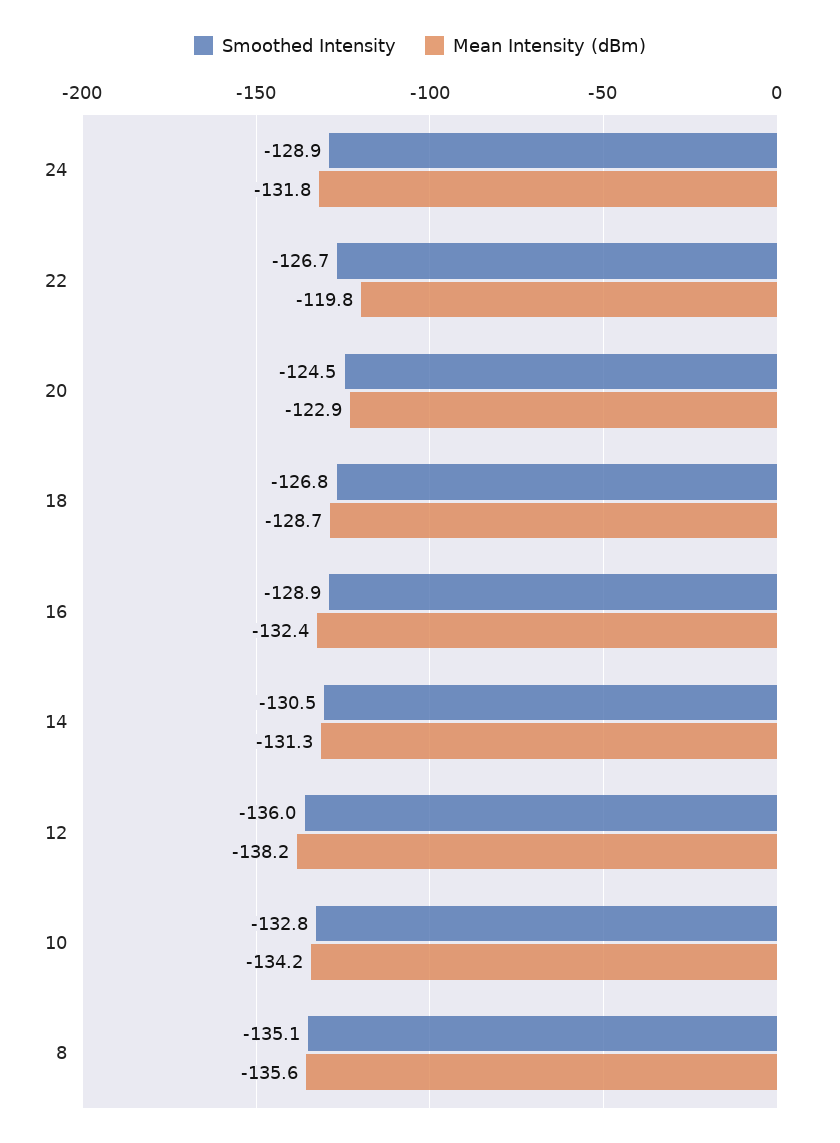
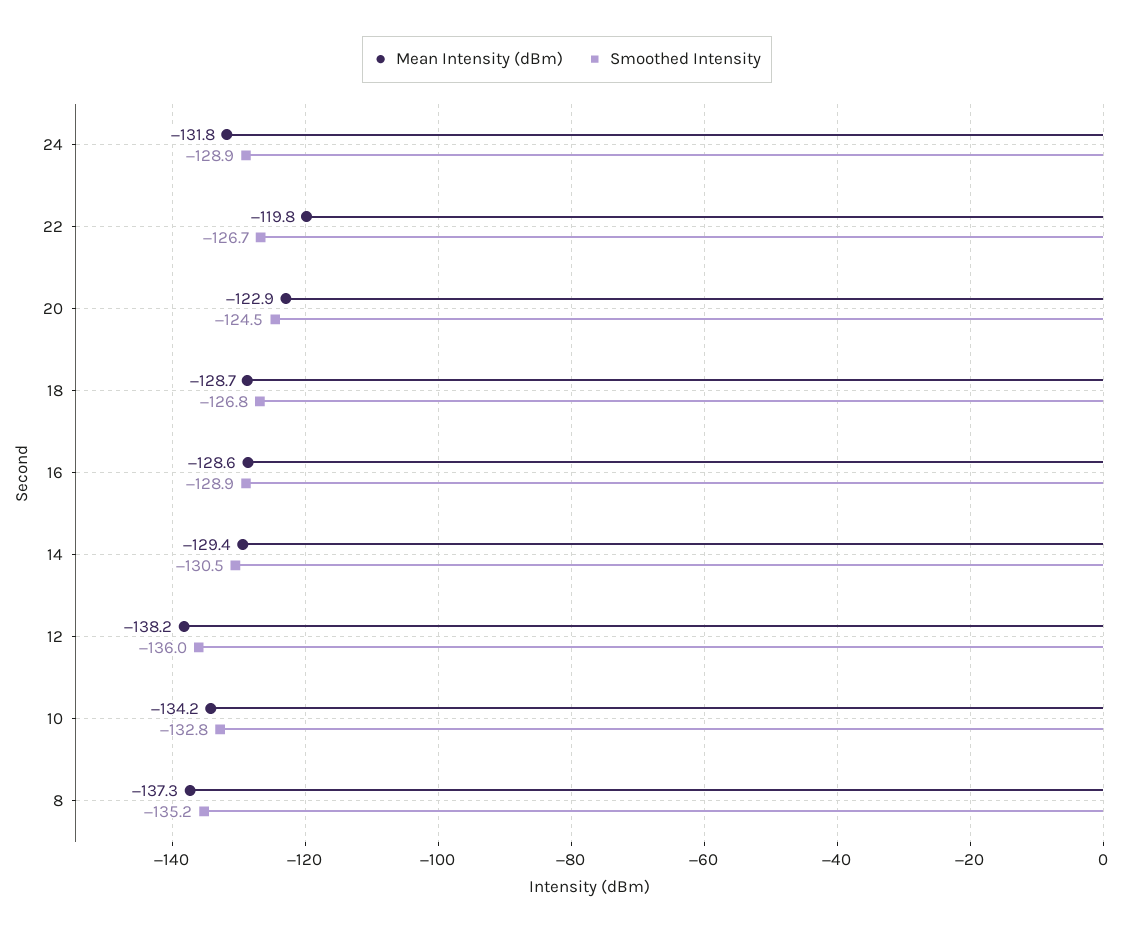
Mean Intensity (dBm), 16: -132.4 -> -128.6
Mean Intensity (dBm), 14: -131.3 -> -129.4
Smoothed Intensity, 8: -135.1 -> -135.2
Mean Intensity (dBm), 8: -135.6 -> -137.3

